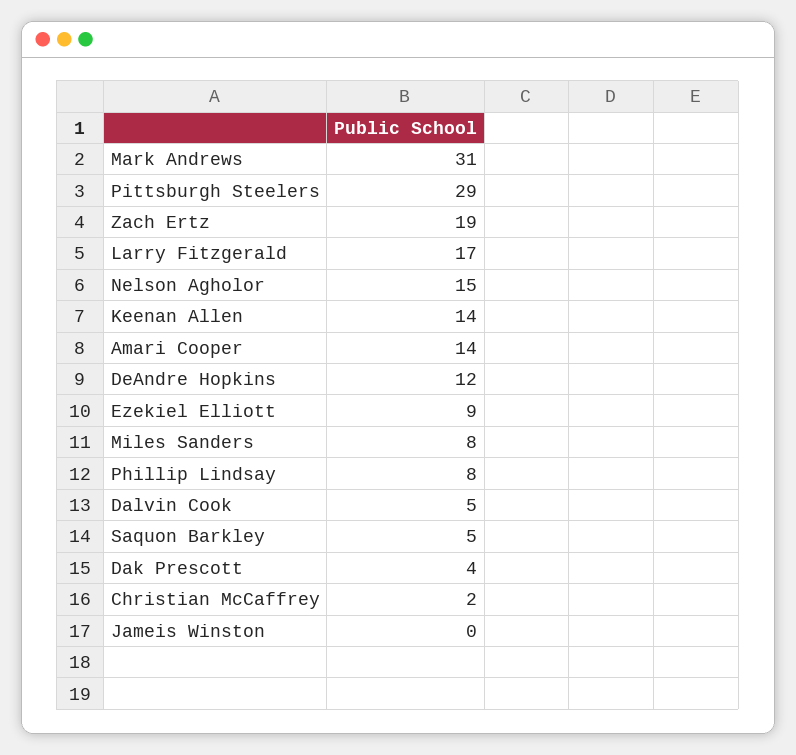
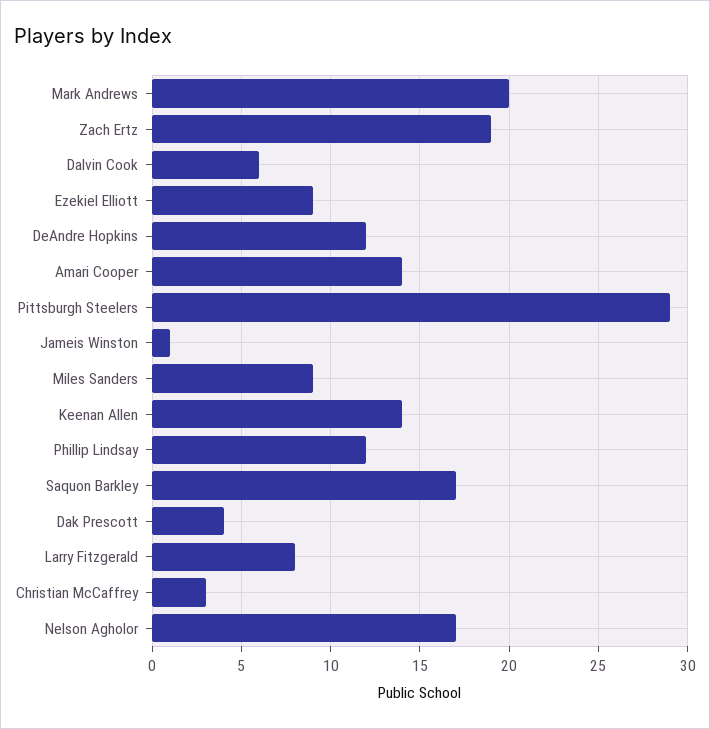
Mark Andrews: 31 -> 20
Larry Fitzgerald: 17 -> 8
Nelson Agholor: 15 -> 17
Miles Sanders: 8 -> 9
Phillip Lindsay: 8 -> 12
Dalvin Cook: 5 -> 6
Saquon Barkley: 5 -> 17
Christian McCaffrey: 2 -> 3
Jameis Winston: 0 -> 1

